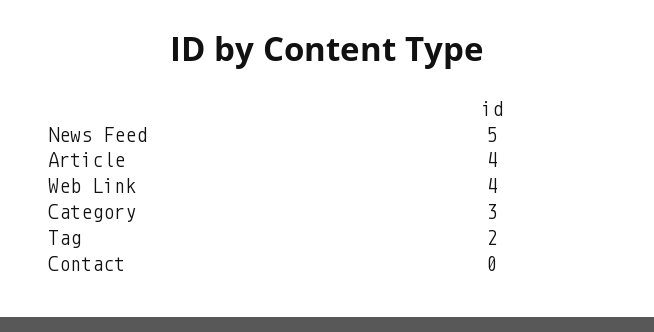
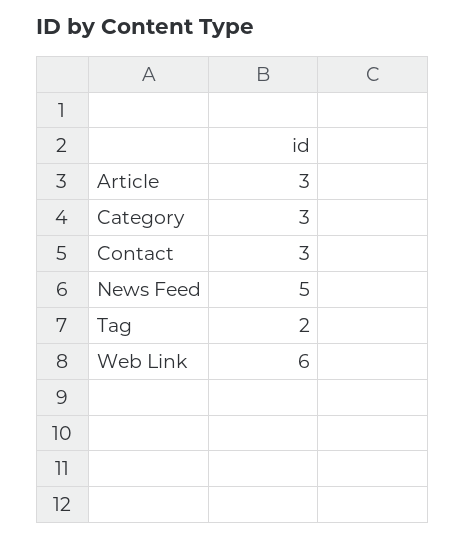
Article: 4 -> 3
Web Link: 4 -> 6
Contact: 0 -> 3

